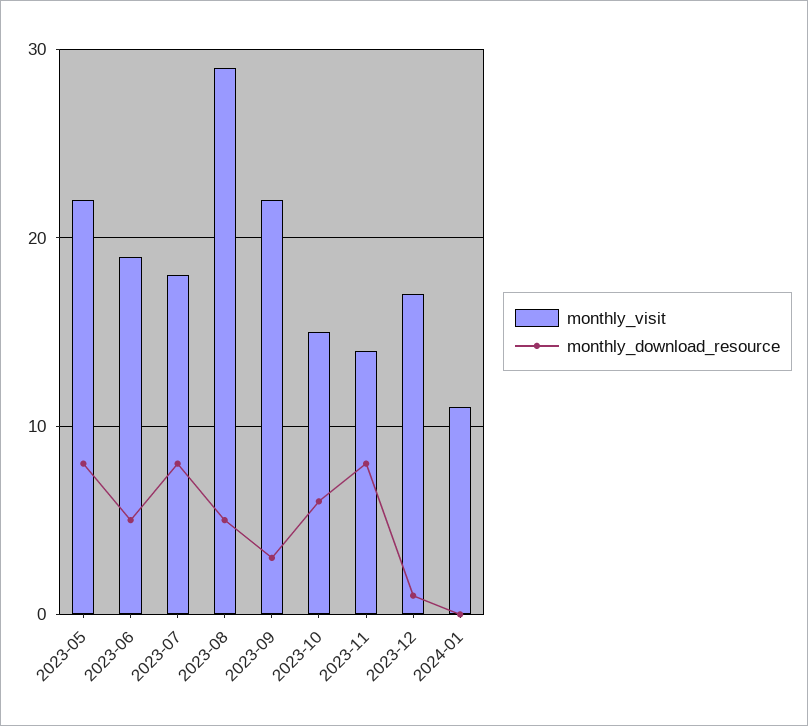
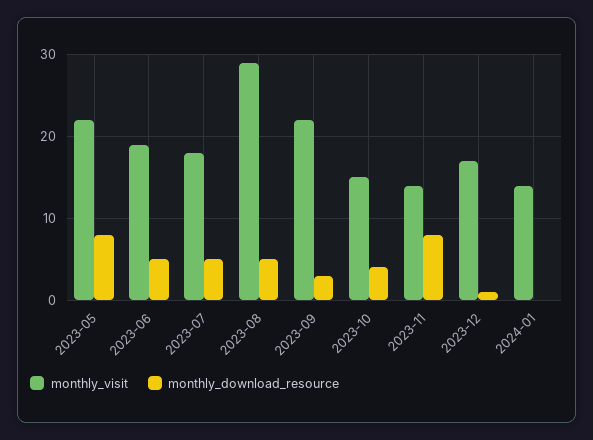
monthly_download_resource, 2023-07: 8 -> 5
monthly_download_resource, 2023-10: 6 -> 4
monthly_visit, 2024-01: 11 -> 14

